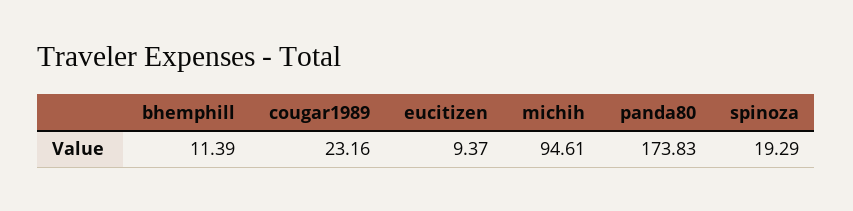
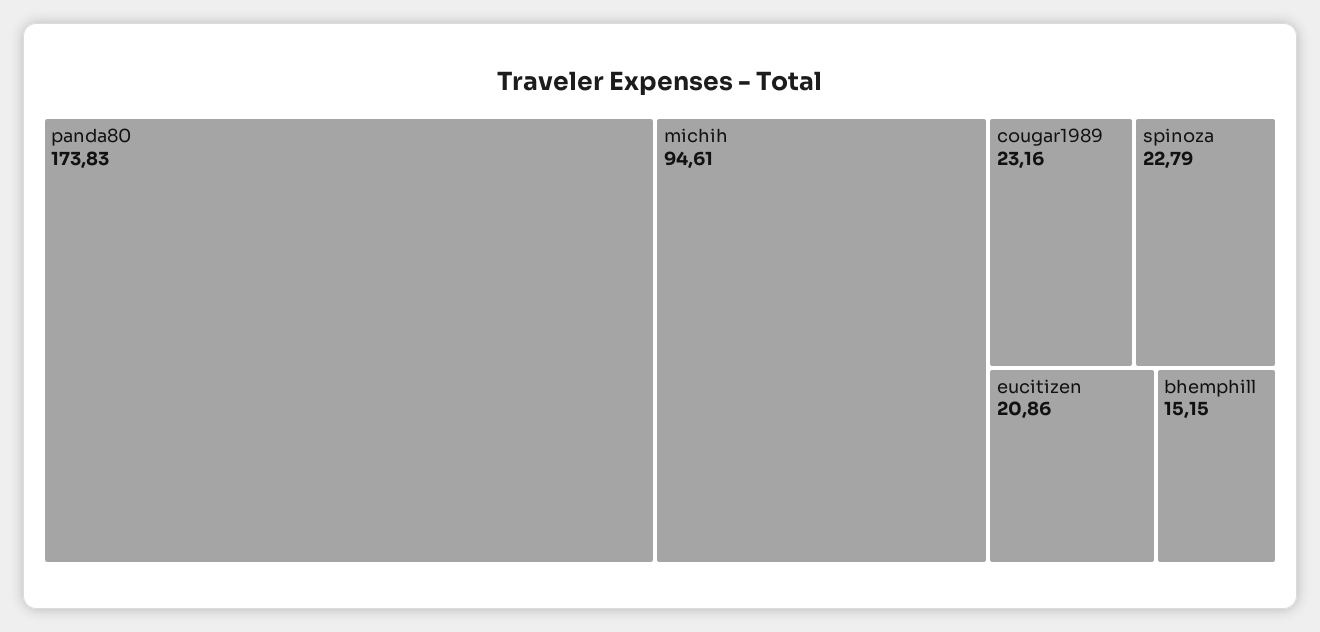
bhemphill: 11.39 -> 15.15
eucitizen: 9.37 -> 20.86
spinoza: 19.29 -> 22.79

